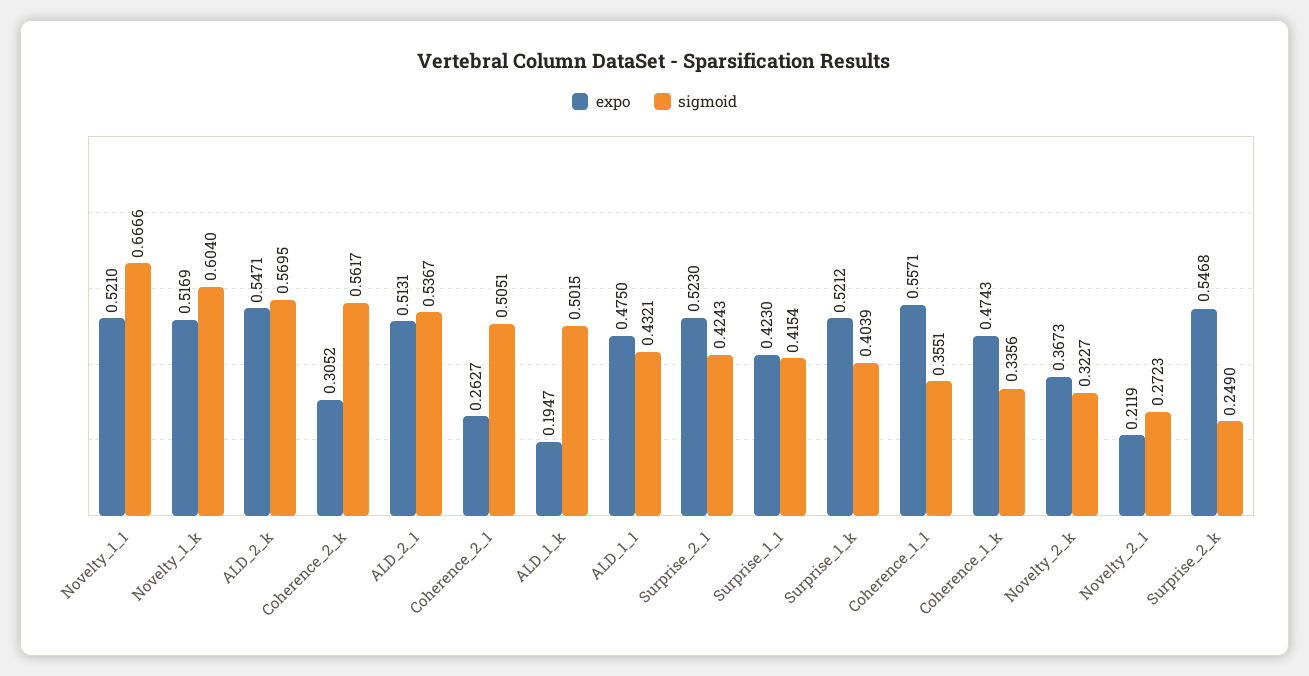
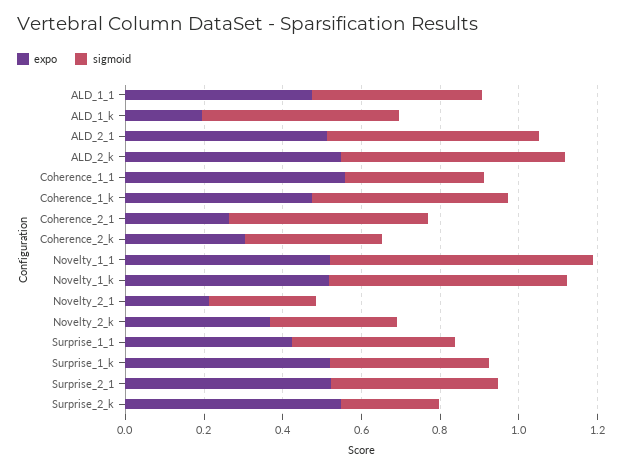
sigmoid, Coherence_2_k: 0.5617 -> 0.35
sigmoid, Coherence_1_k: 0.3356 -> 0.5

